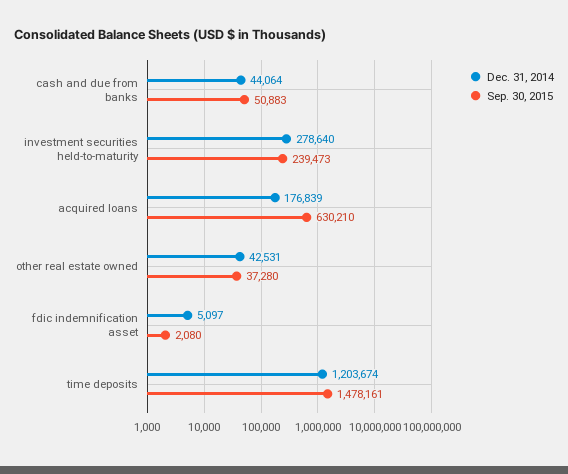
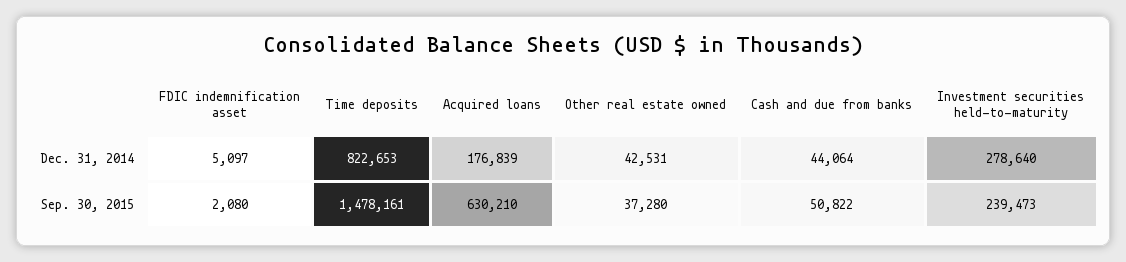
Sep. 30, 2015, cash and due from banks: 50883 -> 50822
Dec. 31, 2014, time deposits: 1203674 -> 822653

